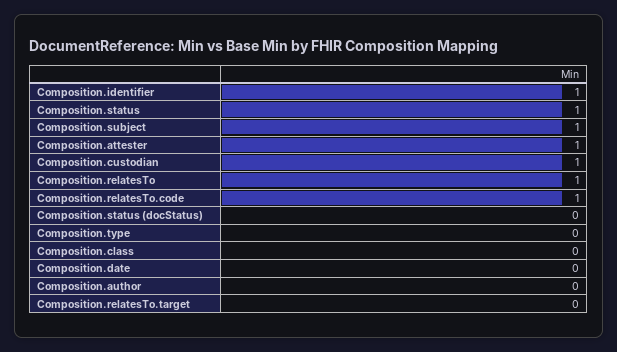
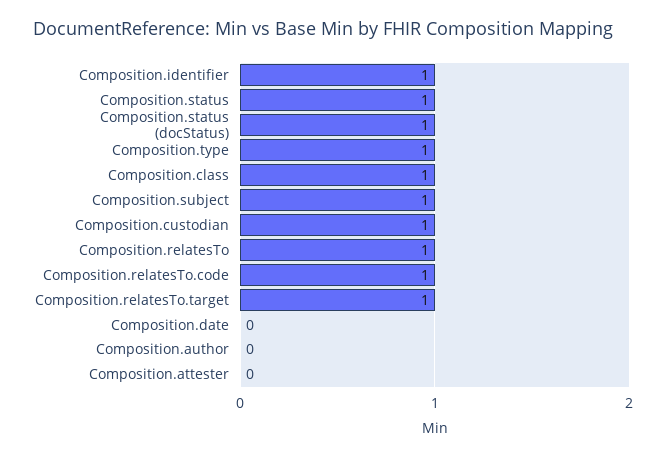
Composition.attester: 1 -> 0
Composition.status (docStatus): 0 -> 1
Composition.type: 0 -> 1
Composition.class: 0 -> 1
Composition.relatesTo.target: 0 -> 1

